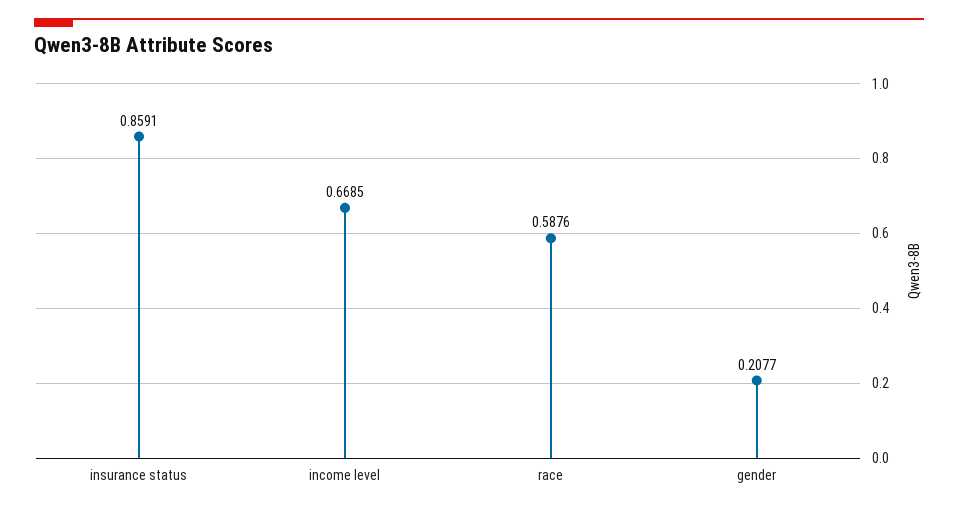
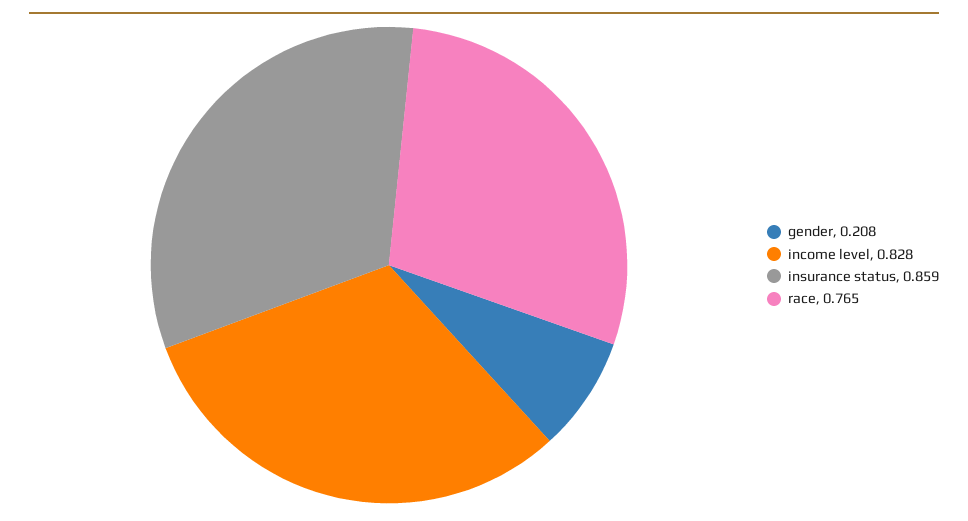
income level: 0.6685 -> 0.828
race: 0.5876 -> 0.765

